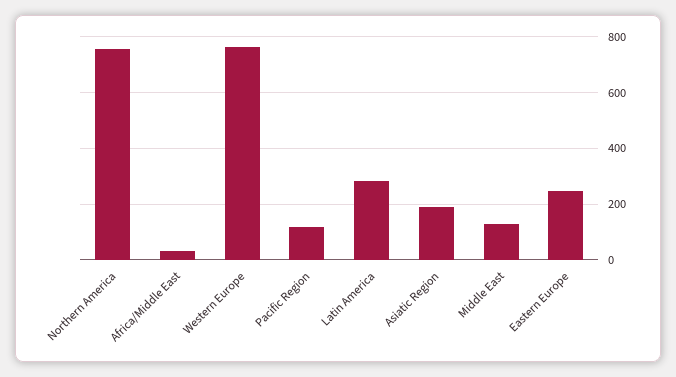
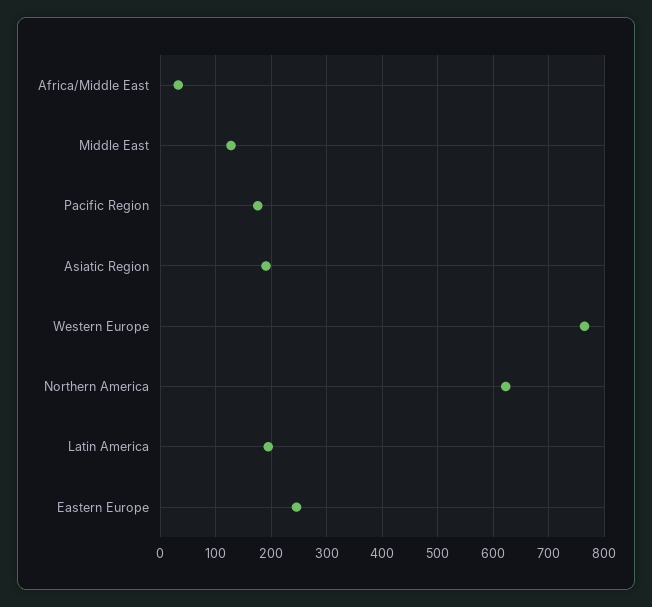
Northern America: 750 -> 620
Pacific Region: 125 -> 180
Latin America: 275 -> 200

